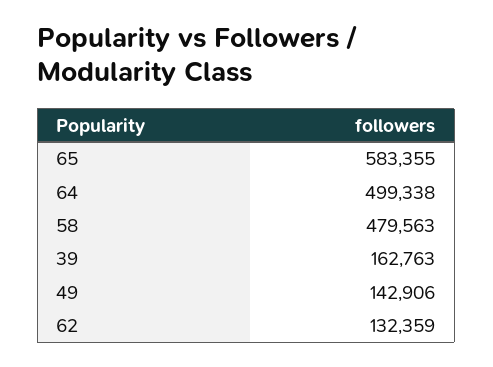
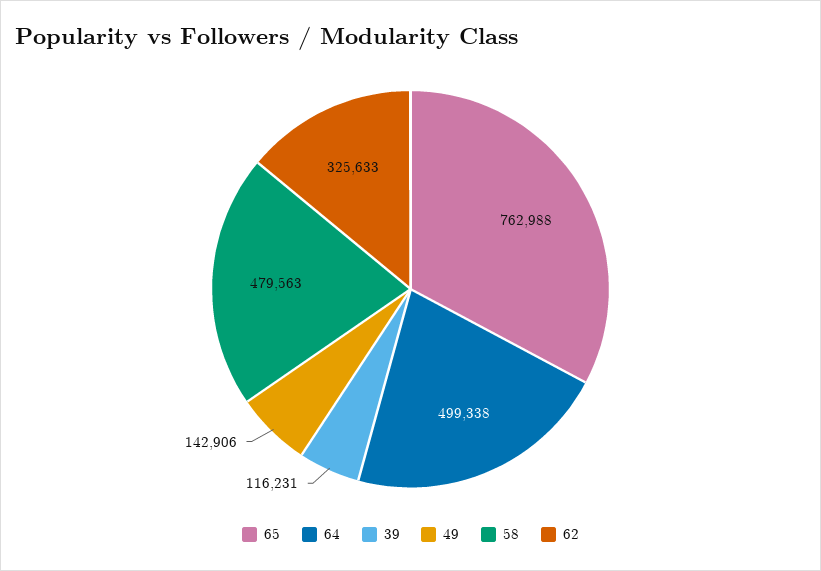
65: 583355 -> 762988
39: 162763 -> 116231
62: 132359 -> 325633

